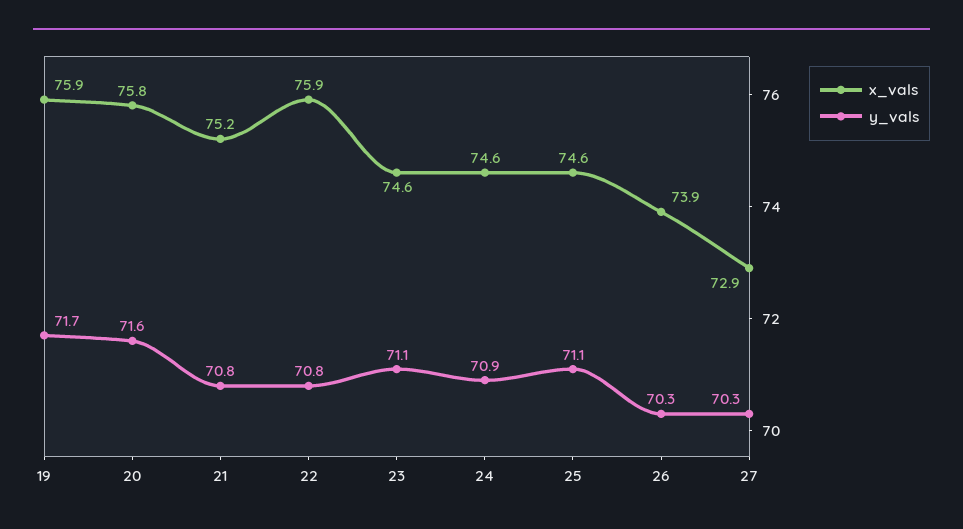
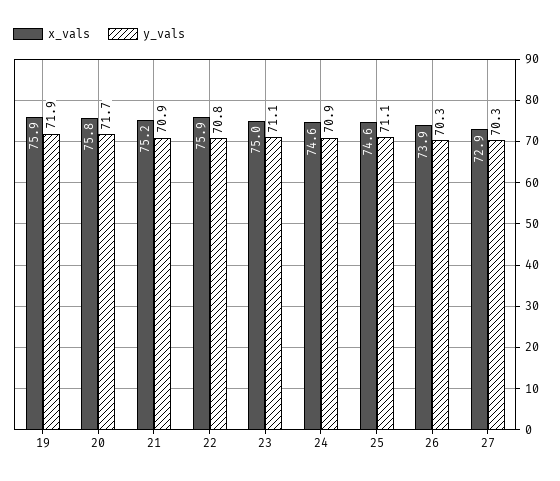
y_vals, 19: 71.7 -> 71.9
y_vals, 20: 71.6 -> 71.7
y_vals, 21: 70.8 -> 70.9
x_vals, 23: 74.6 -> 75

